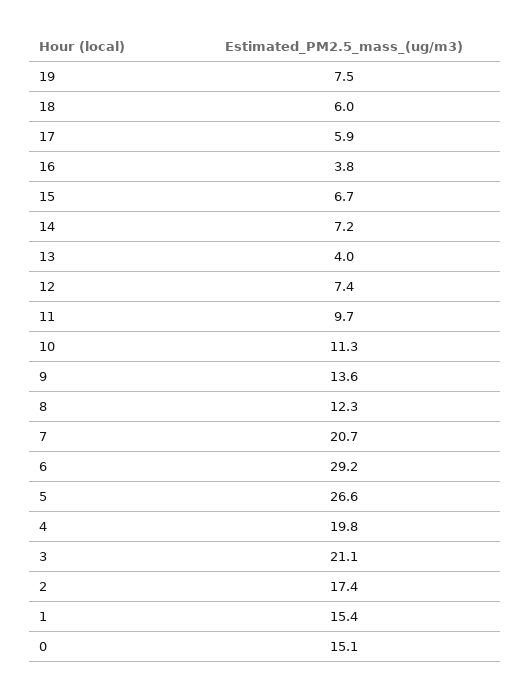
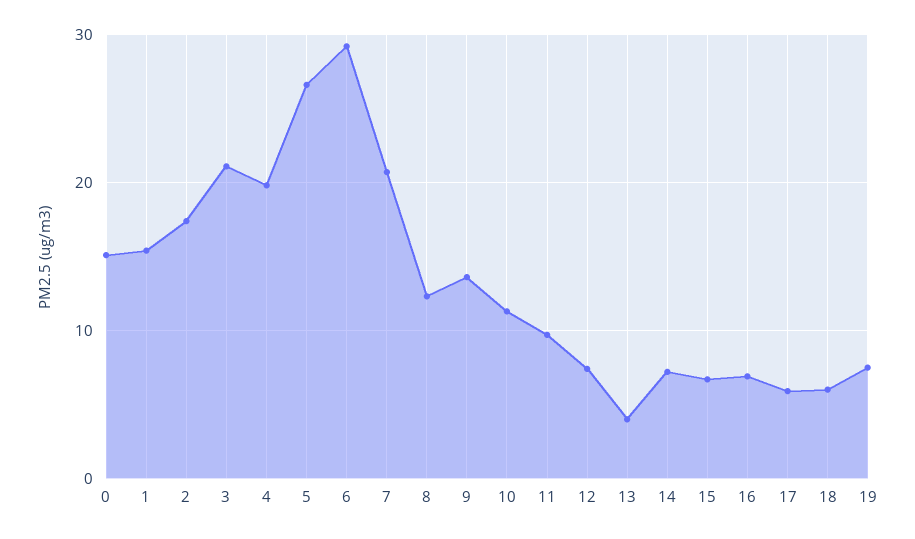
16: 3.8 -> 7

